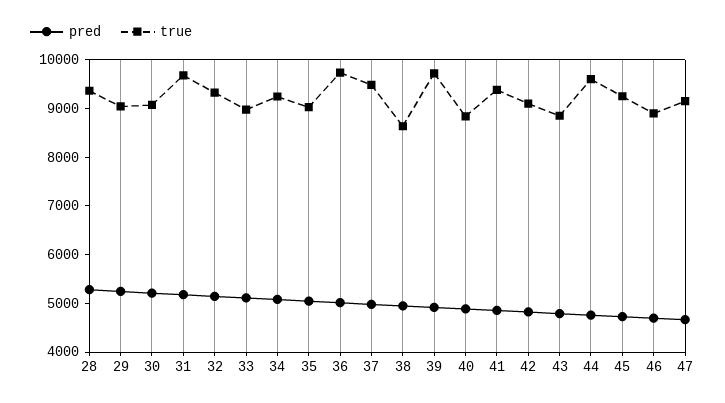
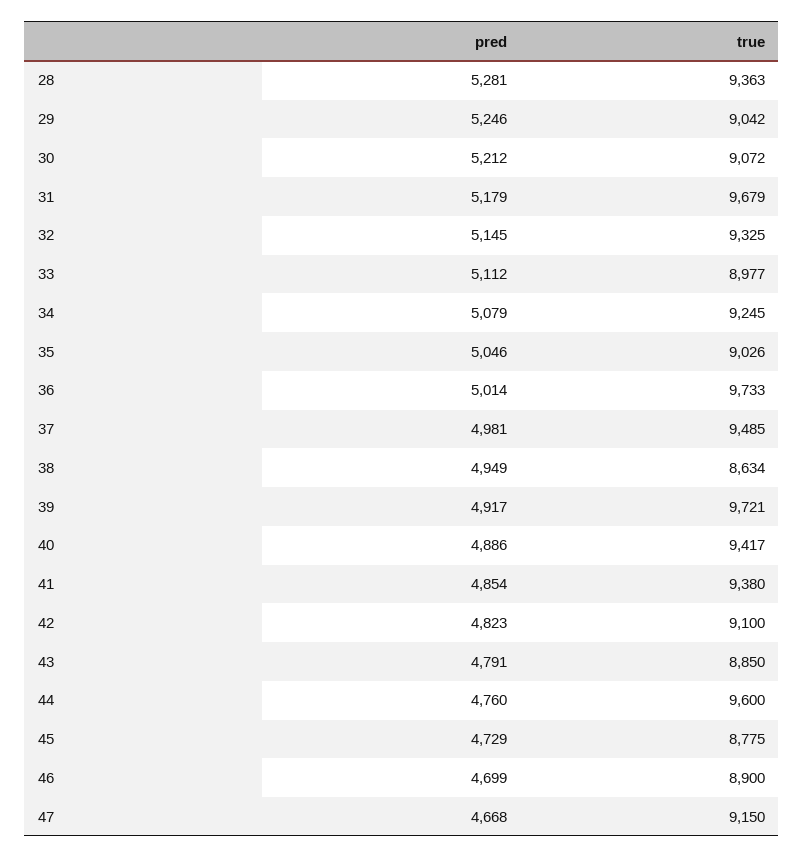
true, 40: 8800 -> 9417
true, 45: 9200 -> 8775

